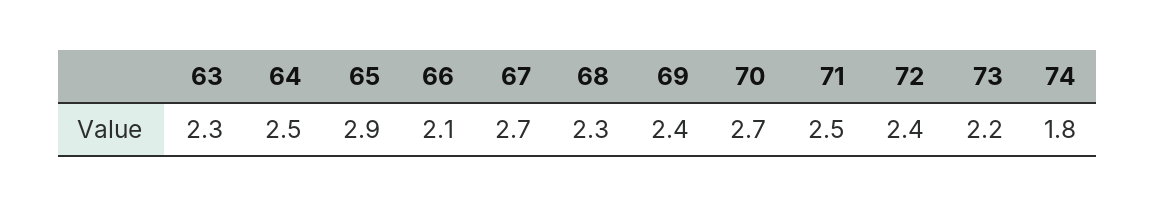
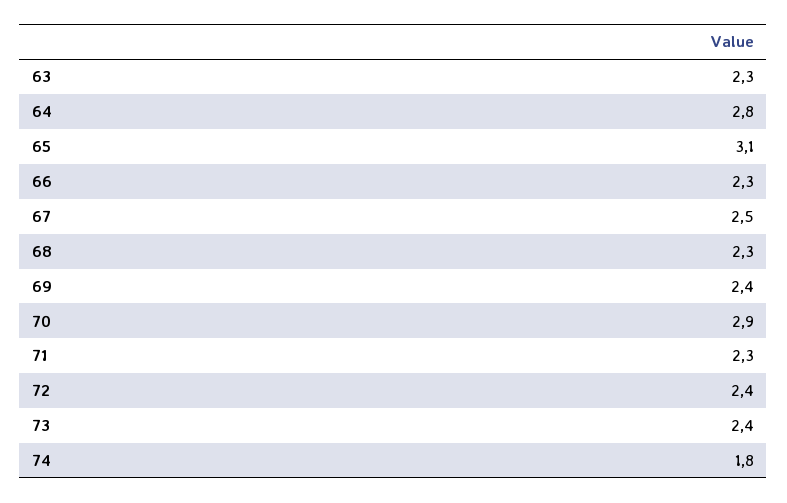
64: 2.5 -> 2.8
65: 2.9 -> 3.1
66: 2.1 -> 2.3
67: 2.7 -> 2.5
70: 2.7 -> 2.9
71: 2.5 -> 2.3
73: 2.2 -> 2.4

